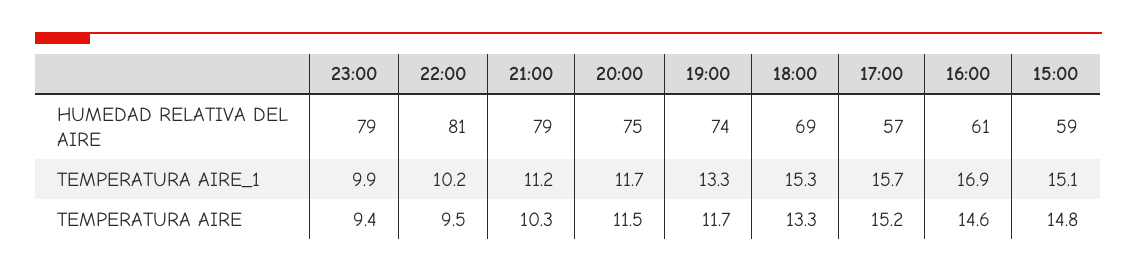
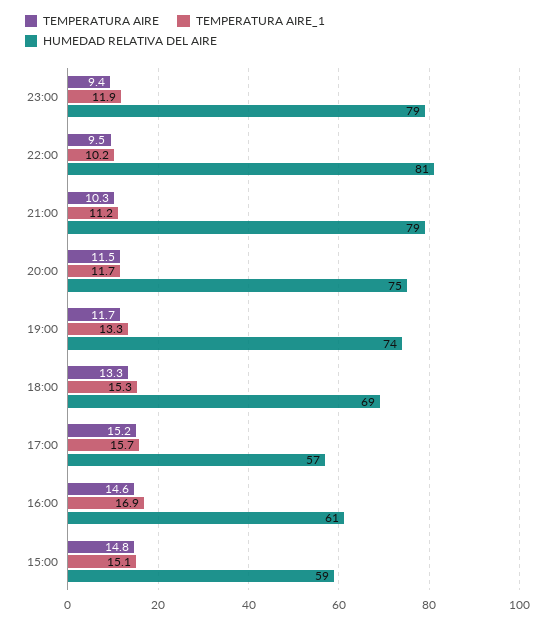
TEMPERATURA AIRE_1, 23:00: 9.9 -> 11.9

